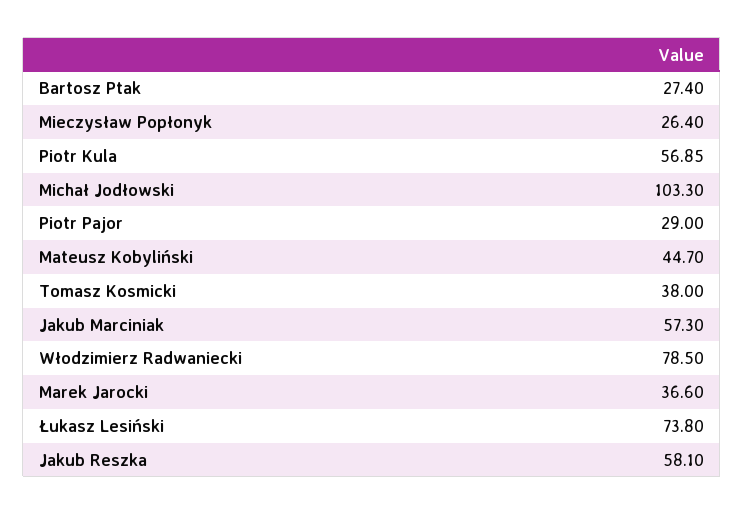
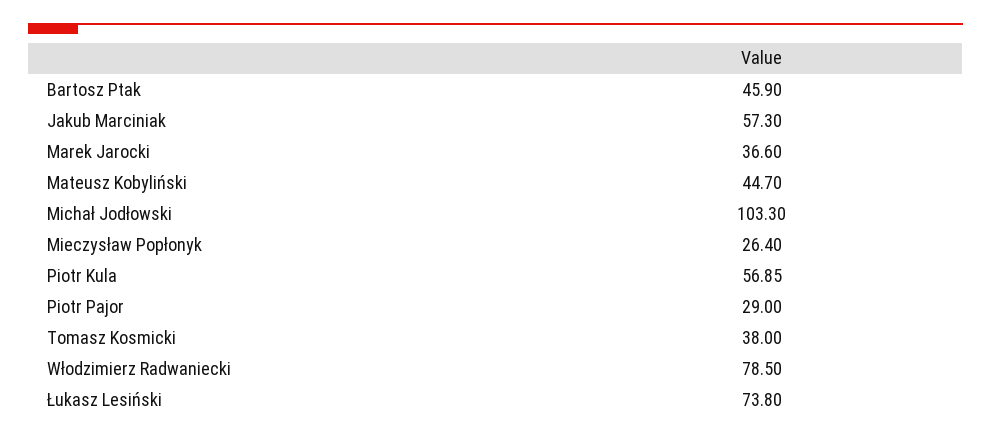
Bartosz Ptak: 27.4 -> 45.9
Jakub Reszka: 58.1 -> none

